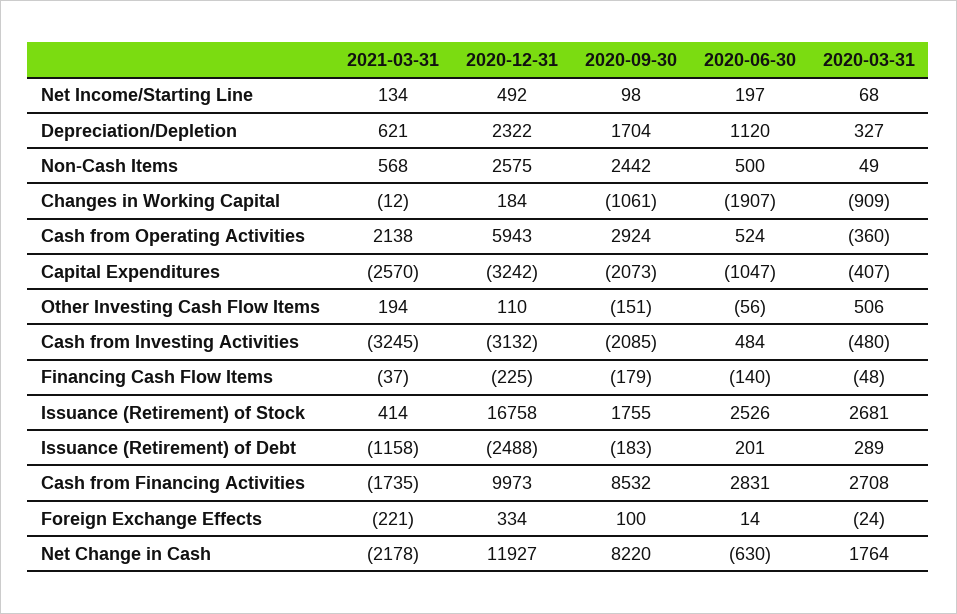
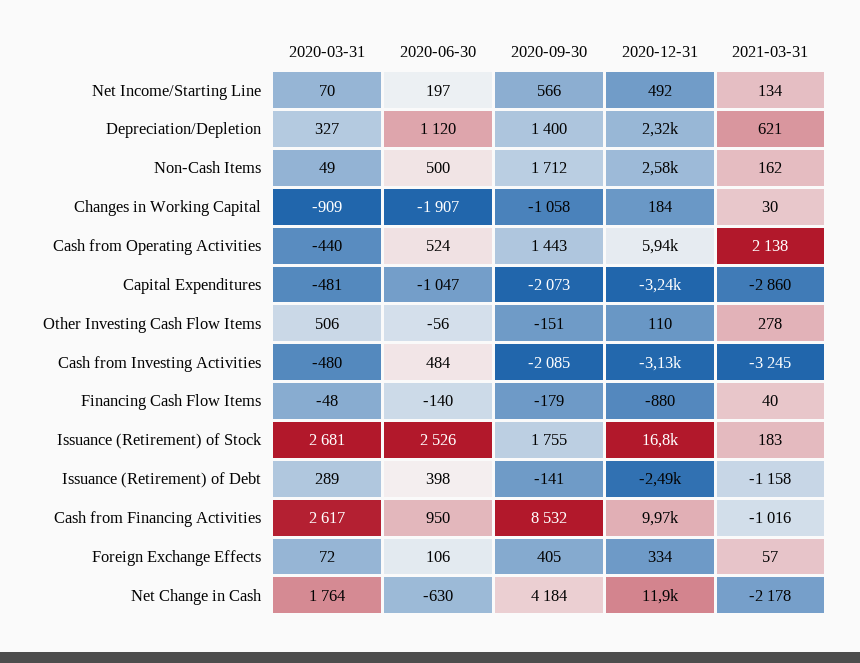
2020-09-30, Net Income/Starting Line: 98 -> 566
2020-03-31, Net Income/Starting Line: 68 -> 70
2020-09-30, Depreciation/Depletion: 1704 -> 1400
2021-03-31, Non-Cash Items: 568 -> 162
2020-09-30, Non-Cash Items: 2442 -> 1712
2021-03-31, Changes in Working Capital: -12 -> 30
2020-09-30, Changes in Working Capital: -1061 -> -1058
2020-09-30, Cash from Operating Activities: 2924 -> 1443
2020-03-31, Cash from Operating Activities: -360 -> -440
2021-03-31, Capital Expenditures: -2570 -> -2860
2020-03-31, Capital Expenditures: -407 -> -481
2021-03-31, Other Investing Cash Flow Items: 194 -> 278
2021-03-31, Financing Cash Flow Items: -37 -> 40
2020-12-31, Financing Cash Flow Items: -225 -> -880
2021-03-31, Issuance (Retirement) of Stock: 414 -> 183
2020-09-30, Issuance (Retirement) of Debt: -183 -> -141
2020-06-30, Issuance (Retirement) of Debt: 201 -> 398
2021-03-31, Cash from Financing Activities: -1735 -> -1016
2020-06-30, Cash from Financing Activities: 2831 -> 950
2020-03-31, Cash from Financing Activities: 2708 -> 2617
2021-03-31, Foreign Exchange Effects: -221 -> 57
2020-09-30, Foreign Exchange Effects: 100 -> 405
2020-06-30, Foreign Exchange Effects: 14 -> 106
2020-03-31, Foreign Exchange Effects: -24 -> 72
2020-09-30, Net Change in Cash: 8220 -> 4184

